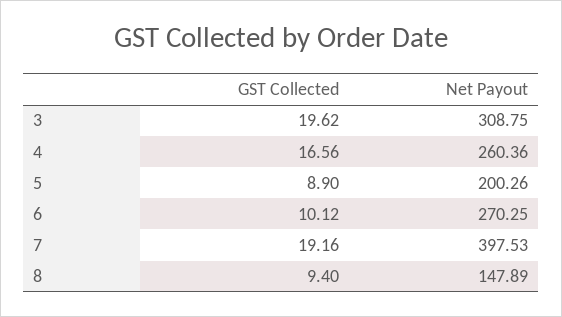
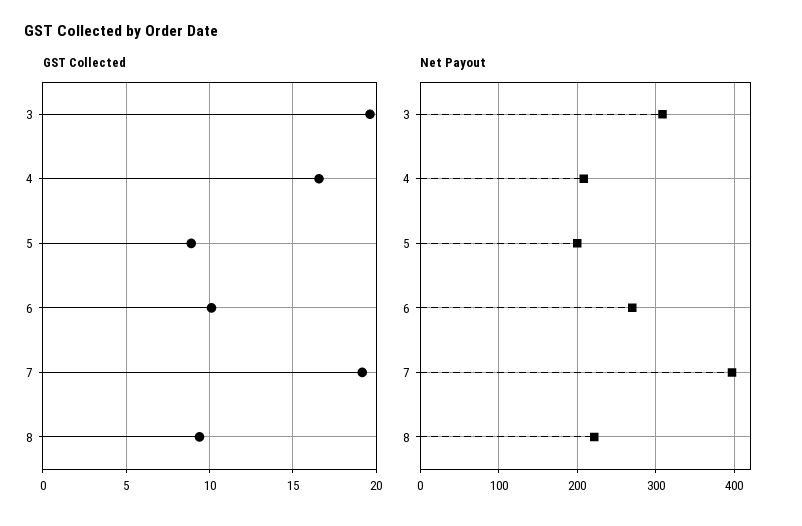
Net Payout, 4: 260.36 -> 210
Net Payout, 8: 147.89 -> 220

